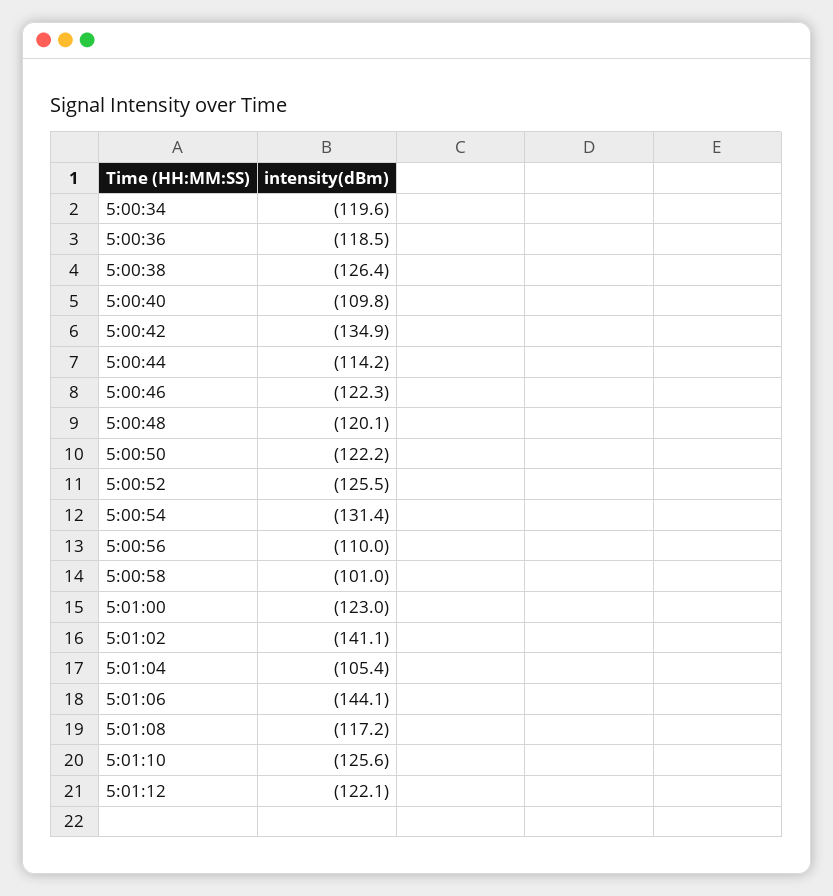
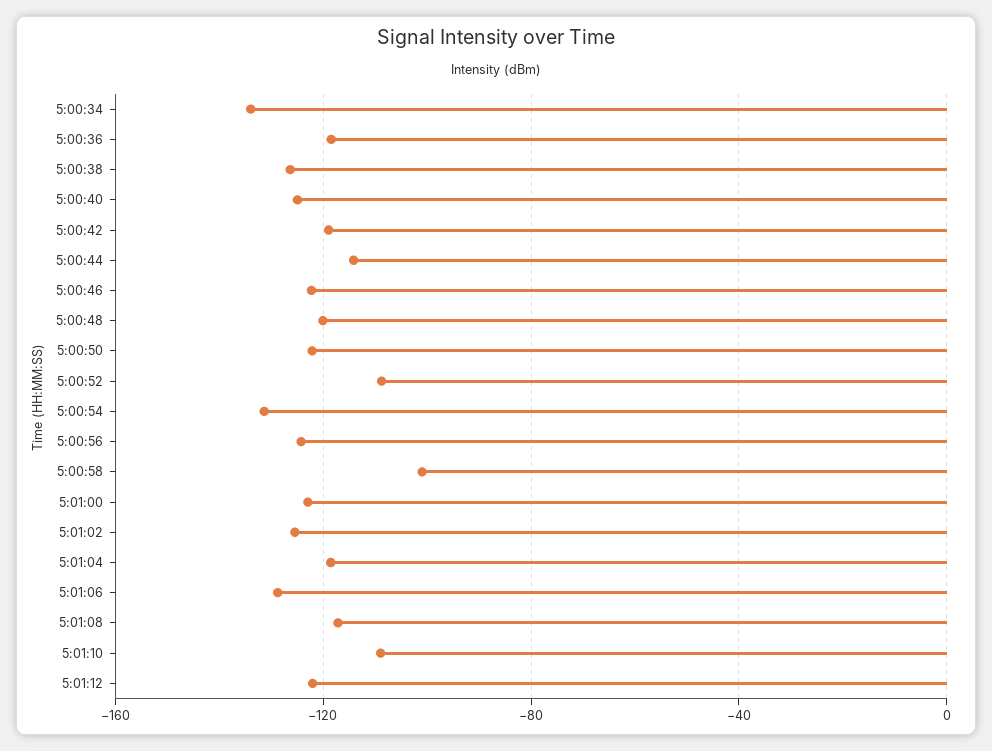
5:00:34: -119.6 -> -135
5:00:40: -109.8 -> -125
5:00:42: -134.9 -> -120
5:00:52: -125.5 -> -110
5:00:56: -110 -> -125
5:01:02: -141.1 -> -125
5:01:04: -105.4 -> -120
5:01:06: -144.1 -> -130
5:01:10: -125.6 -> -110

